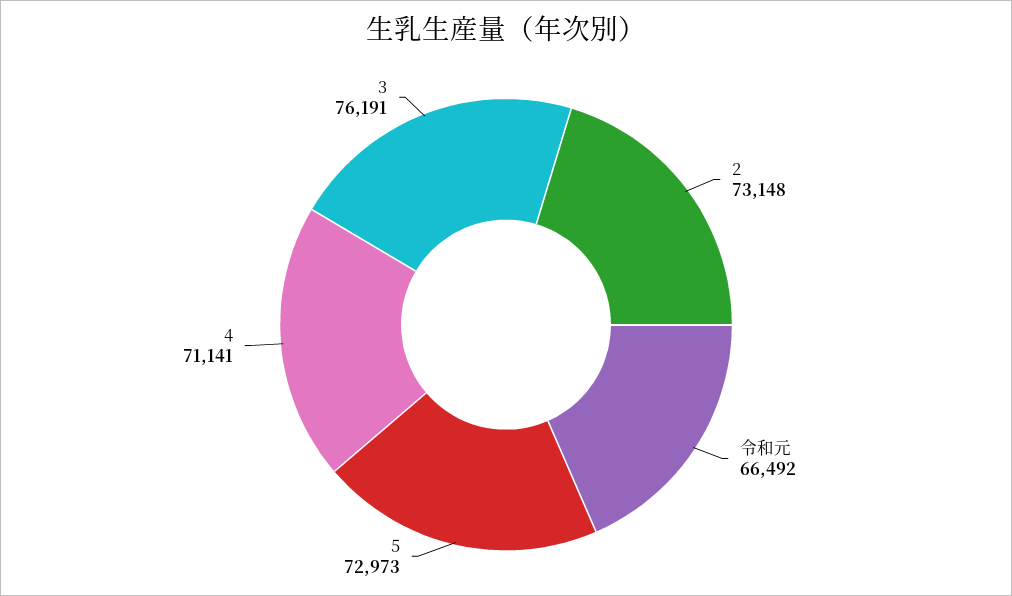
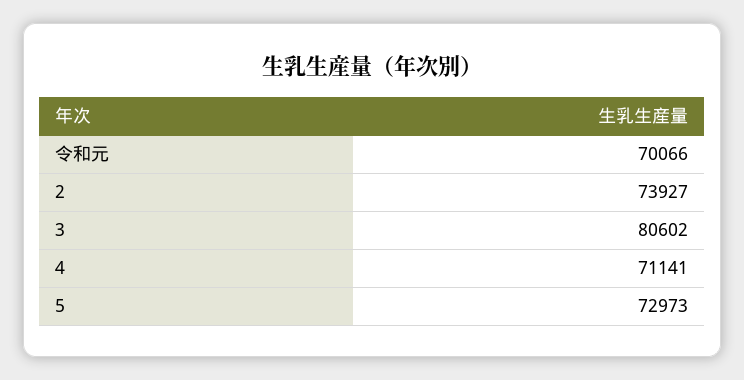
2: 73148 -> 73927
令和元: 66492 -> 70066
3: 76191 -> 80602

